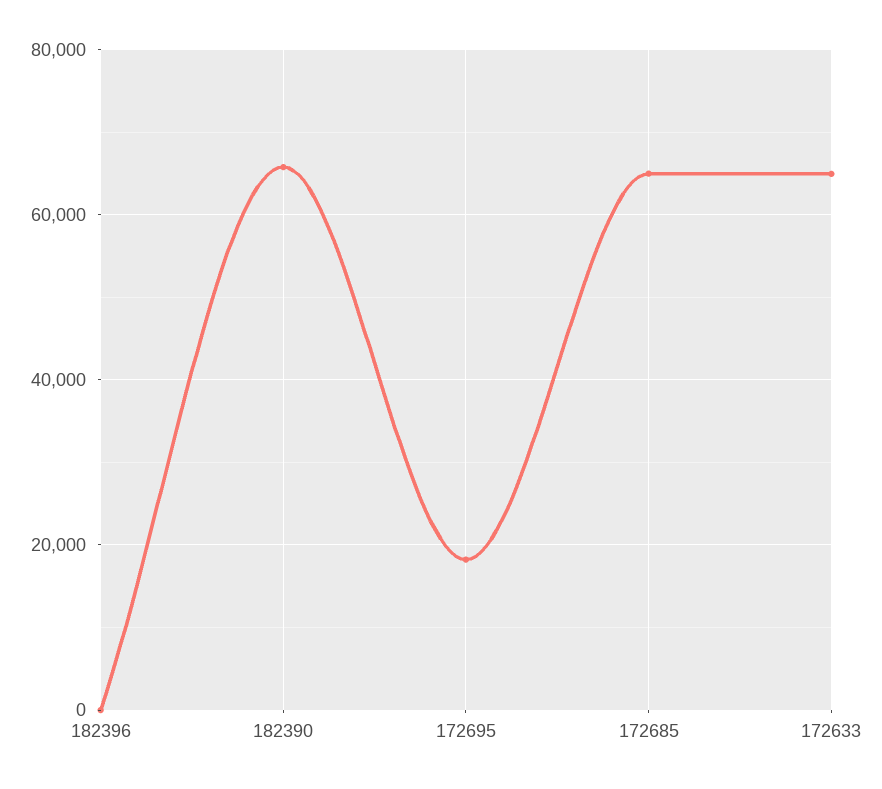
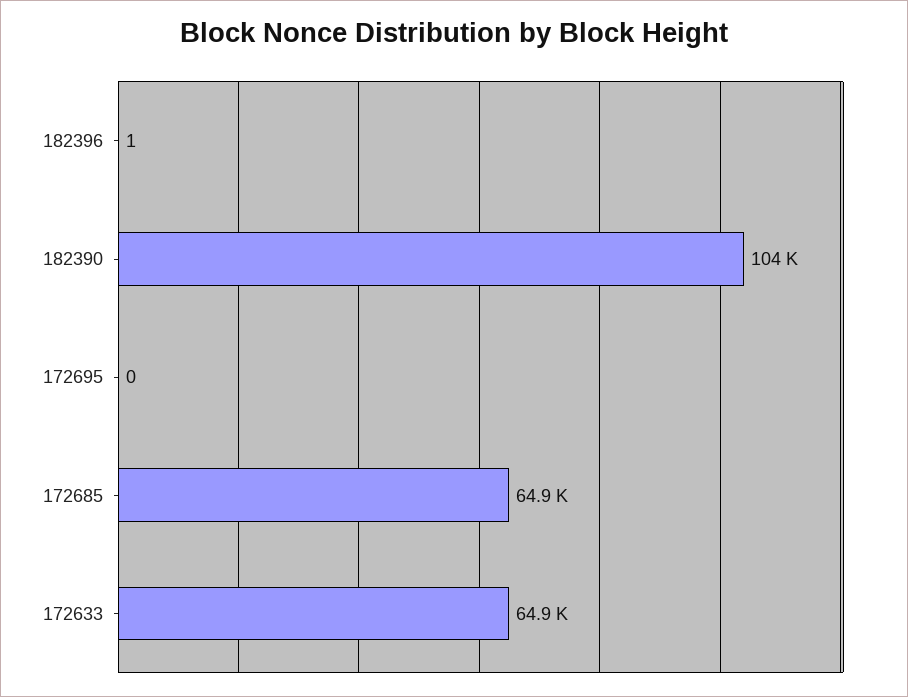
182390: 66000 -> 104000
172695: 18000 -> 0

